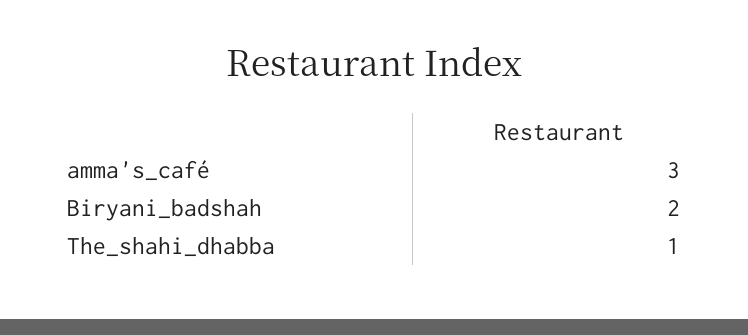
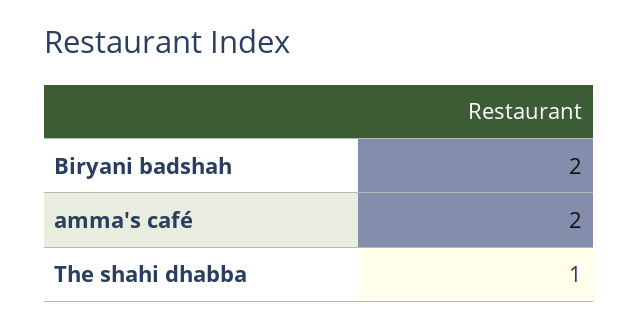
amma's_café: 3 -> 2

